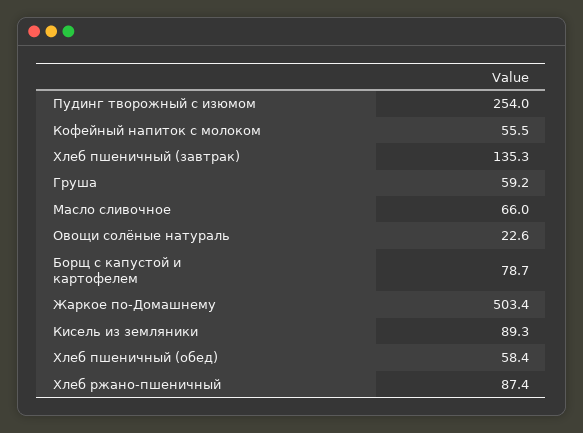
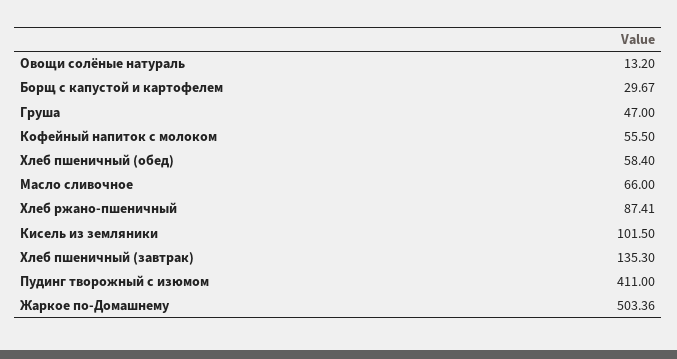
Пудинг творожный с изюмом: 254 -> 411
Груша: 59.2 -> 47
Овощи солёные натураль: 22.6 -> 13.2
Борщ с капустой и картофелем: 78.7 -> 29.67
Кисель из земляники: 89.3 -> 101.5

